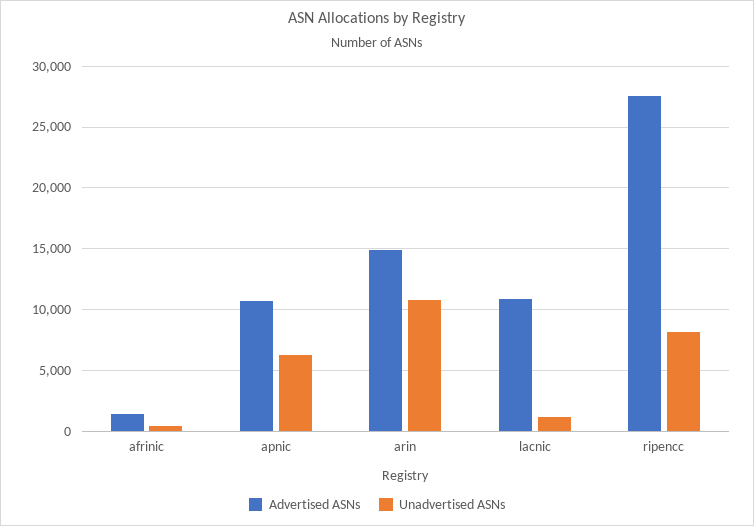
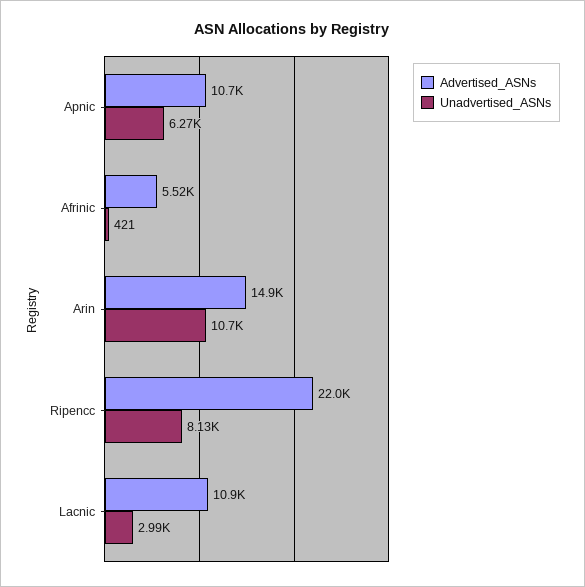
Advertised ASNs, afrinic: 1500 -> 5520
Unadvertised ASNs, lacnic: 1000 -> 2990
Advertised ASNs, ripencc: 27500 -> 22000

